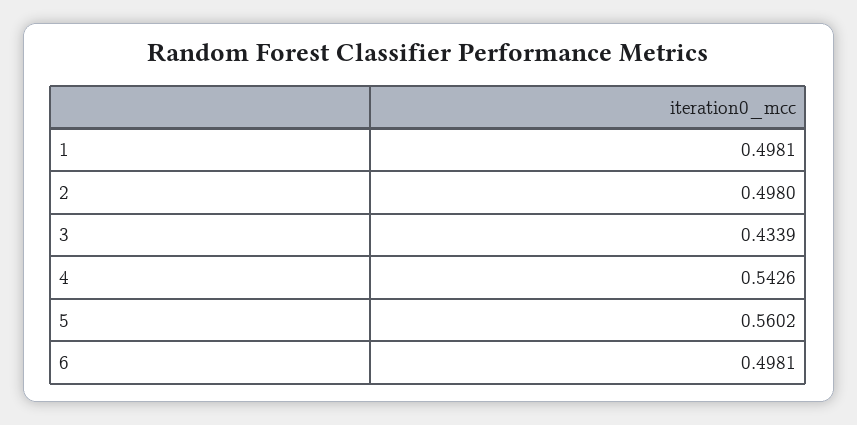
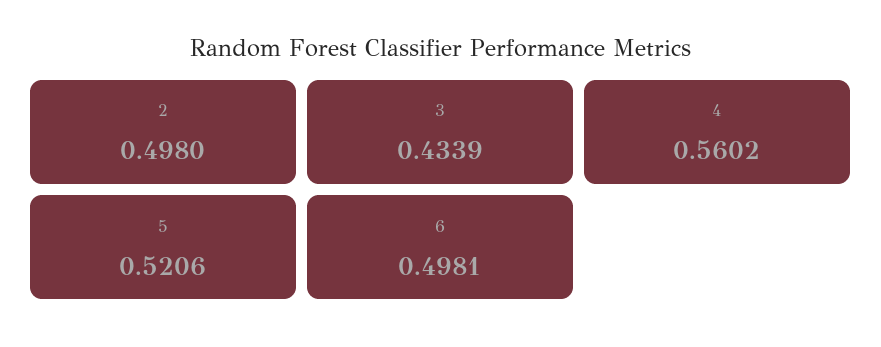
1: 0.4981 -> none
4: 0.5426 -> 0.5602
5: 0.5602 -> 0.5206

